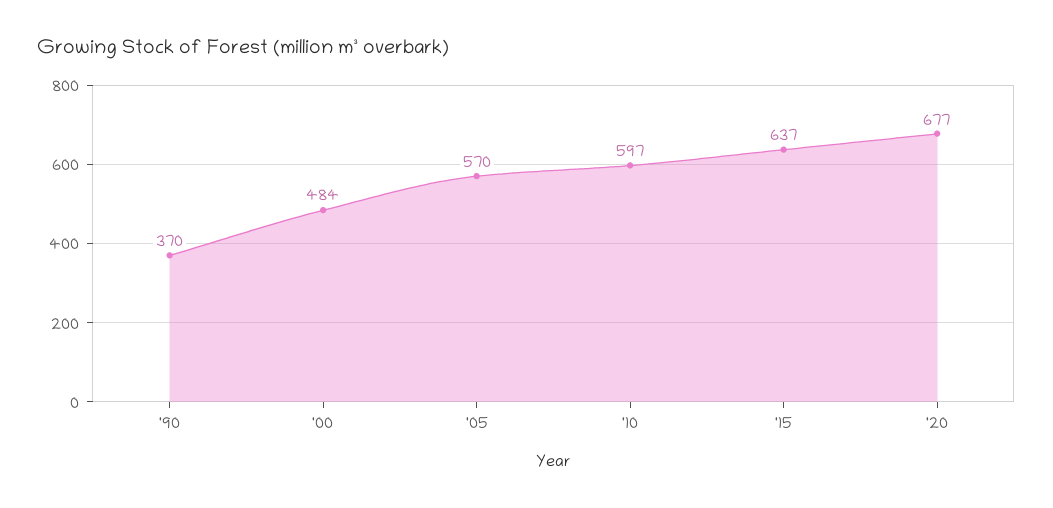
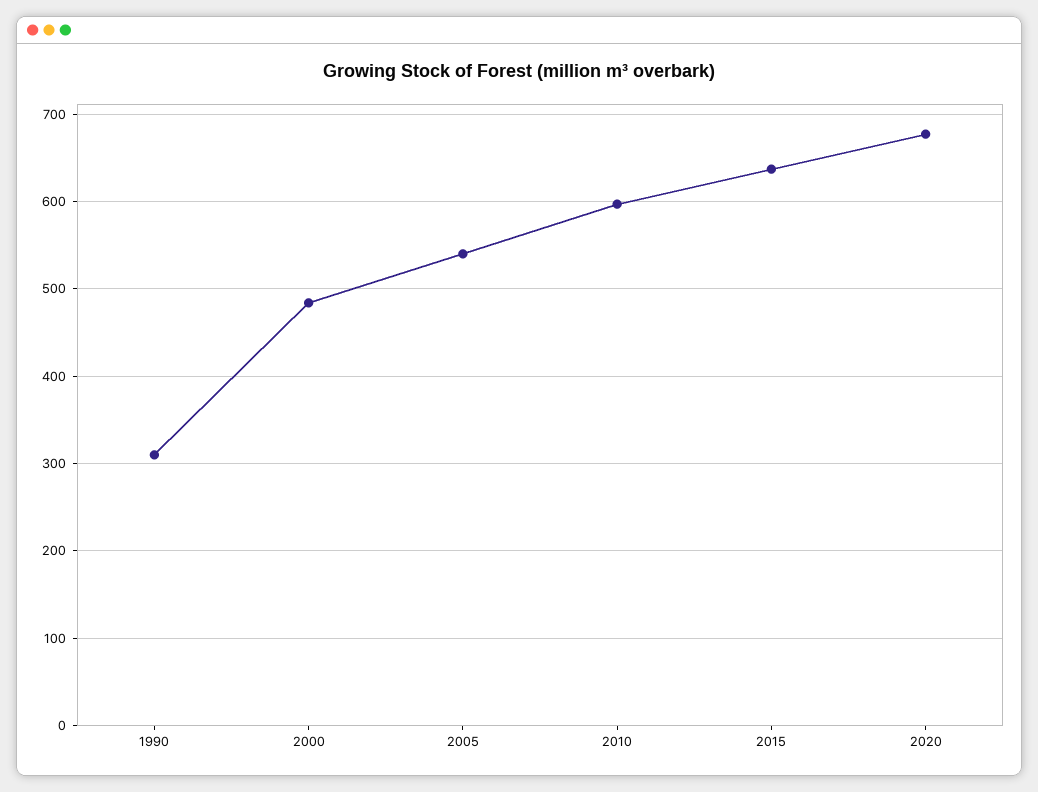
'90: 370 -> 310
'05: 570 -> 540

